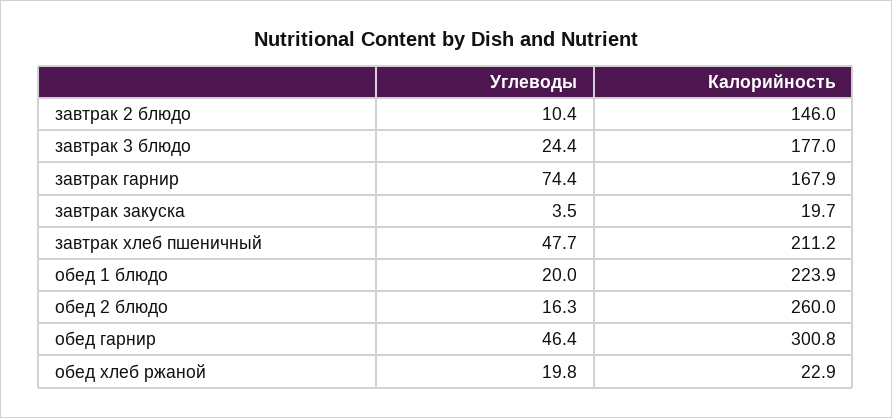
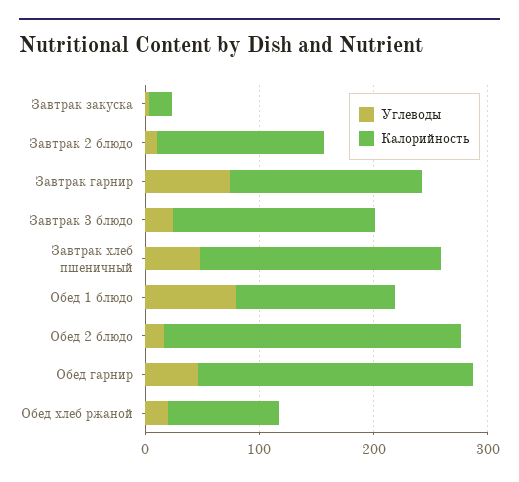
Углеводы, обед 1 блюдо: 20 -> 80
Калорийность, обед 1 блюдо: 223.9 -> 140
Калорийность, обед гарнир: 300.8 -> 240
Калорийность, обед хлеб ржаной: 22.9 -> 100

